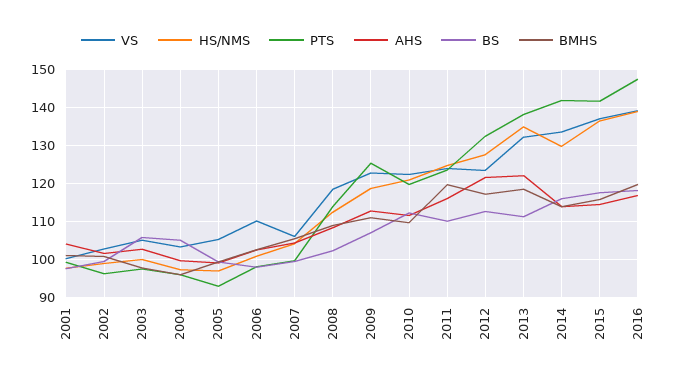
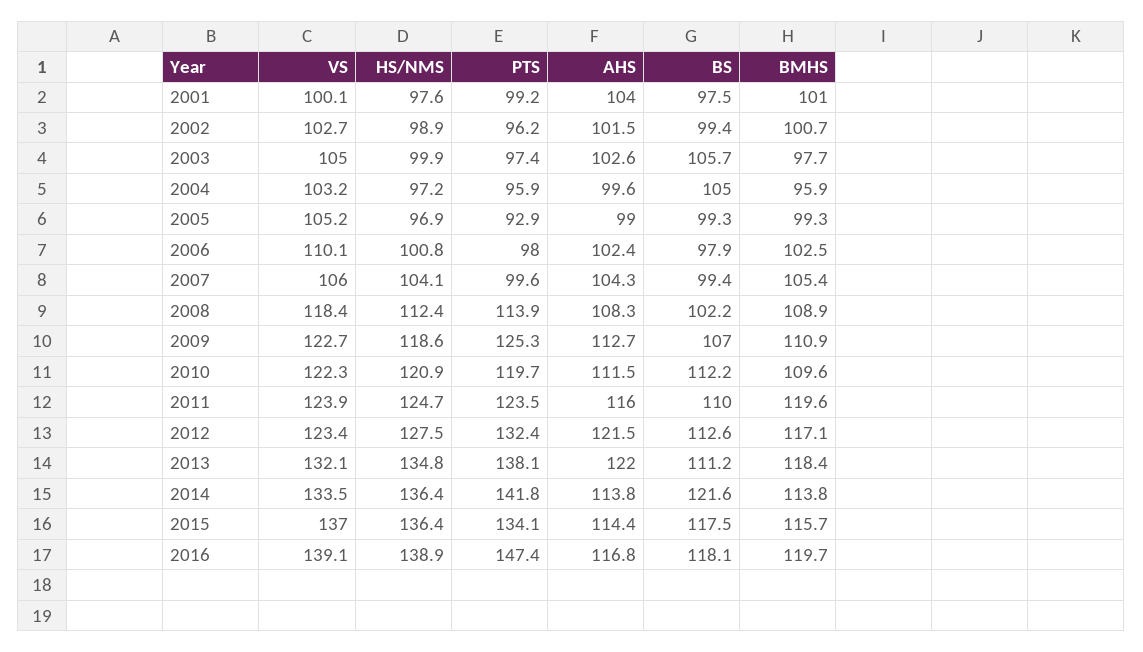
HS/NMS, 2014: 130 -> 136.4
BS, 2014: 116 -> 121.6
PTS, 2015: 142 -> 134.1

